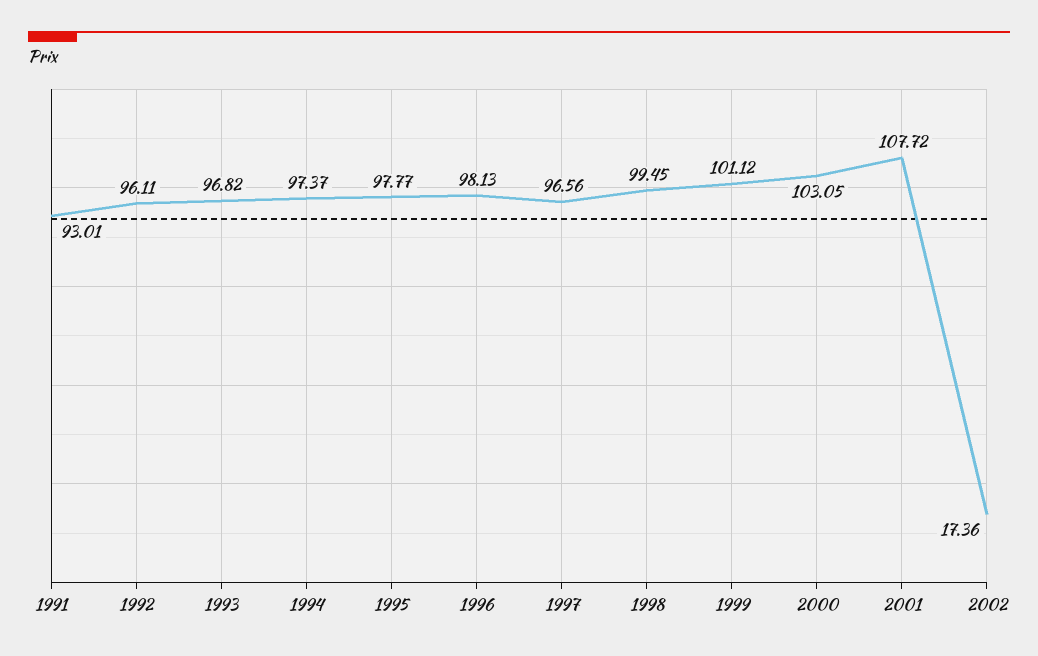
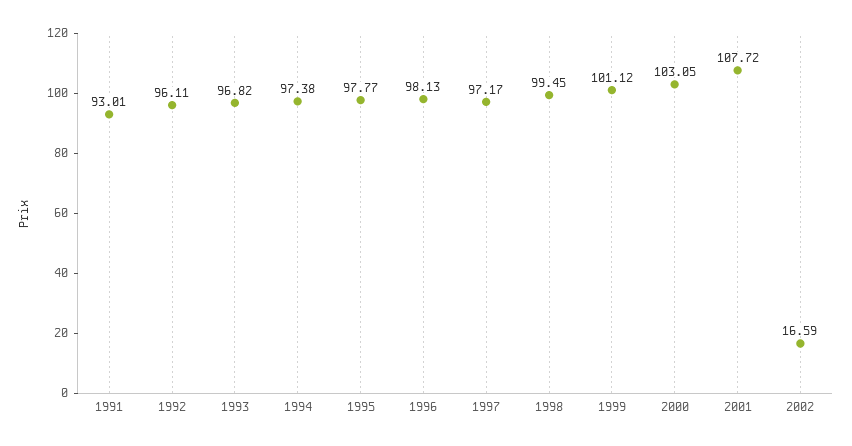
1994: 97.37 -> 97.38
1997: 96.56 -> 97.17
2002: 17.36 -> 16.59

